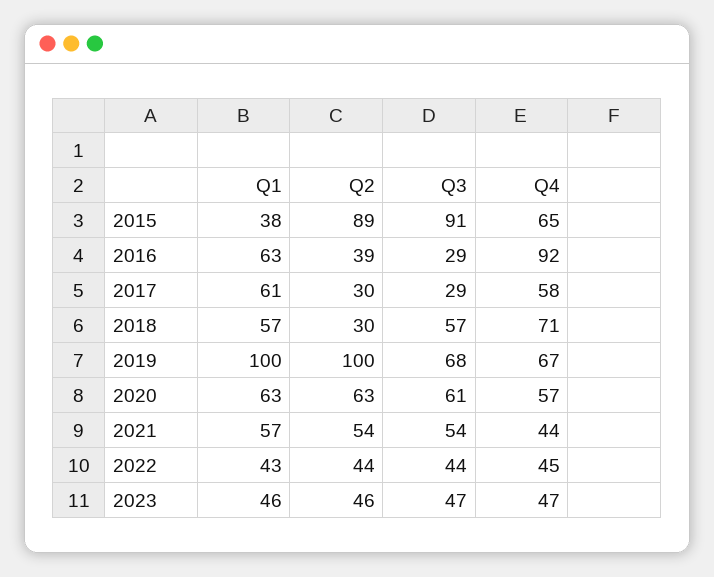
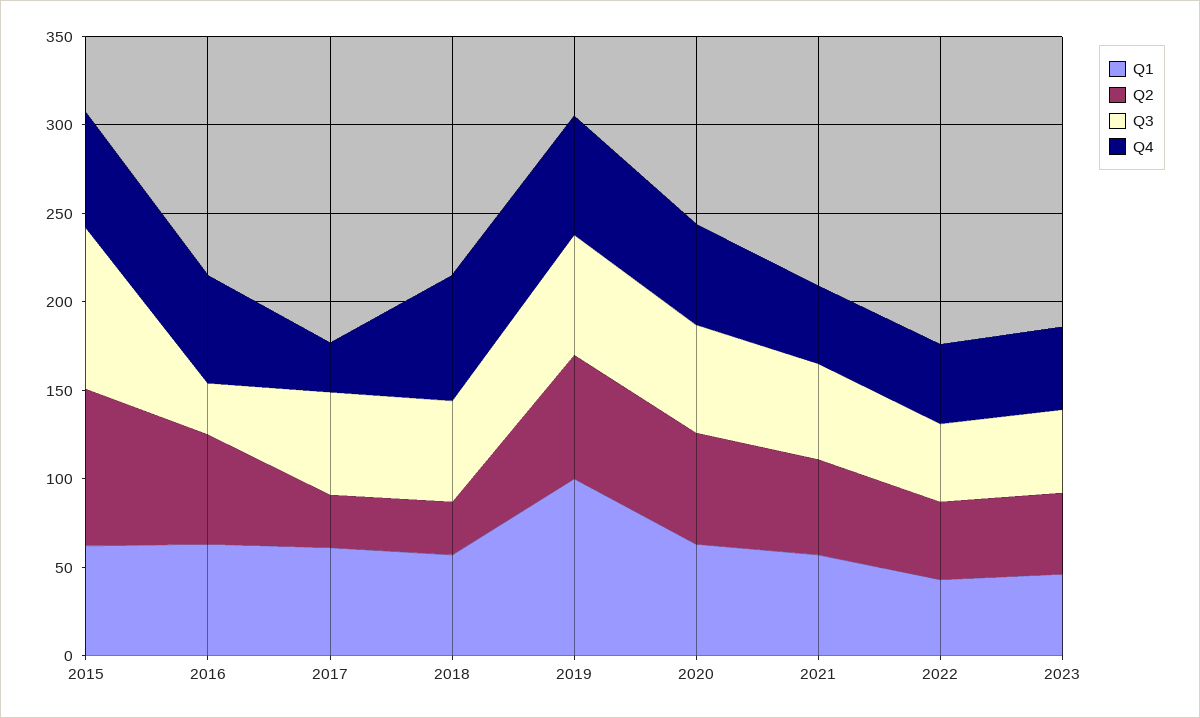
Q1, 2015: 38 -> 60
Q2, 2016: 39 -> 60
Q4, 2016: 92 -> 60
Q3, 2017: 29 -> 60
Q4, 2017: 58 -> 30
Q2, 2019: 100 -> 70

